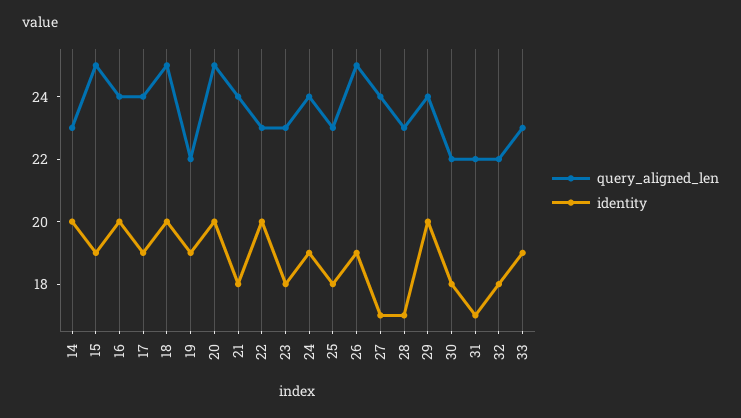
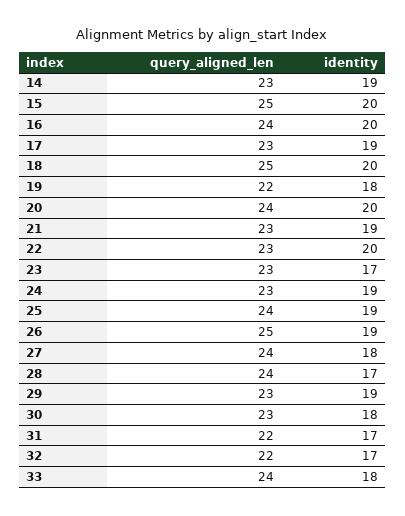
identity, 14: 20 -> 19
identity, 15: 19 -> 20
query_aligned_len, 17: 24 -> 23
identity, 19: 19 -> 18
query_aligned_len, 20: 25 -> 24
query_aligned_len, 21: 24 -> 23
identity, 21: 18 -> 19
identity, 23: 18 -> 17
query_aligned_len, 24: 24 -> 23
query_aligned_len, 25: 23 -> 24
identity, 25: 18 -> 19
identity, 27: 17 -> 18
query_aligned_len, 28: 23 -> 24
query_aligned_len, 29: 24 -> 23
identity, 29: 20 -> 19
query_aligned_len, 30: 22 -> 23
identity, 32: 18 -> 17
query_aligned_len, 33: 23 -> 24
identity, 33: 19 -> 18

